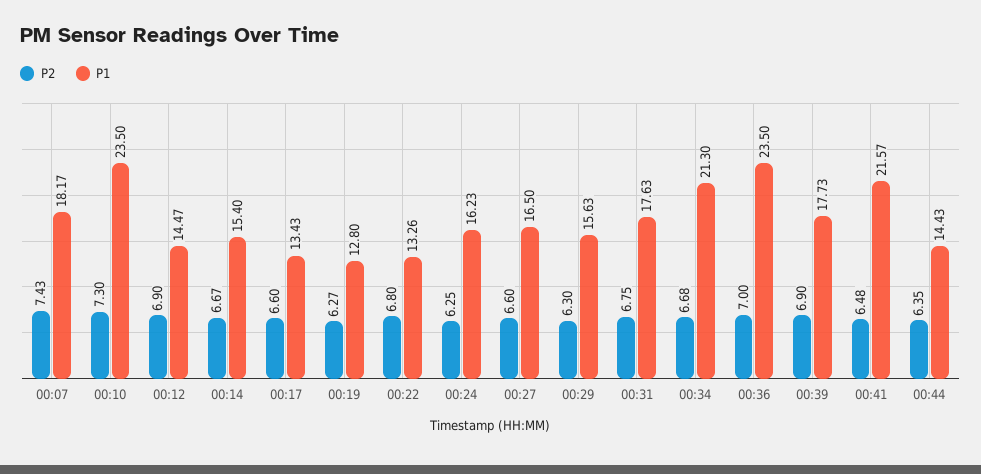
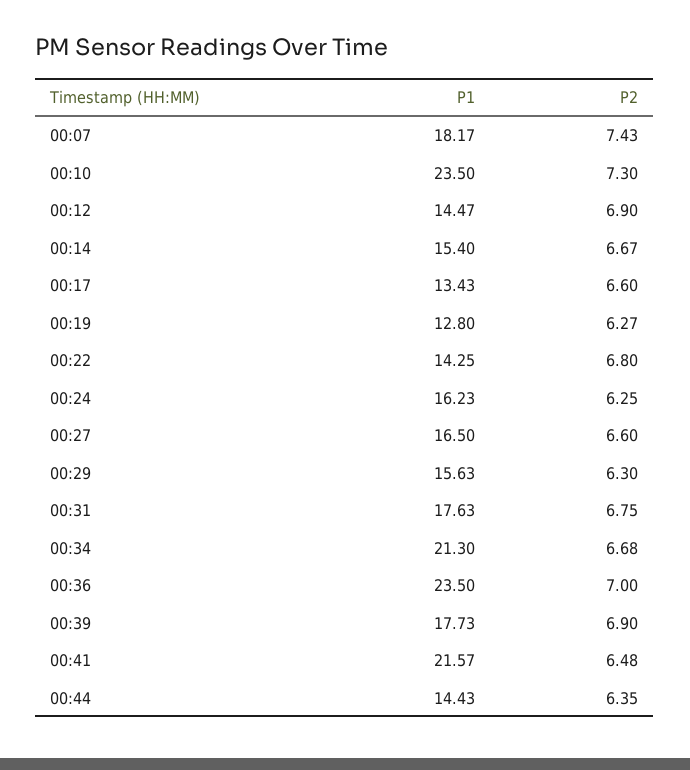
P1, 00:22: 13.26 -> 14.25

